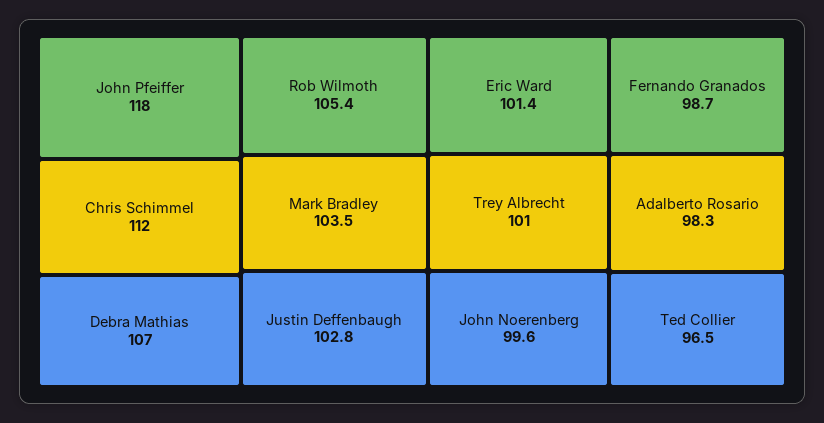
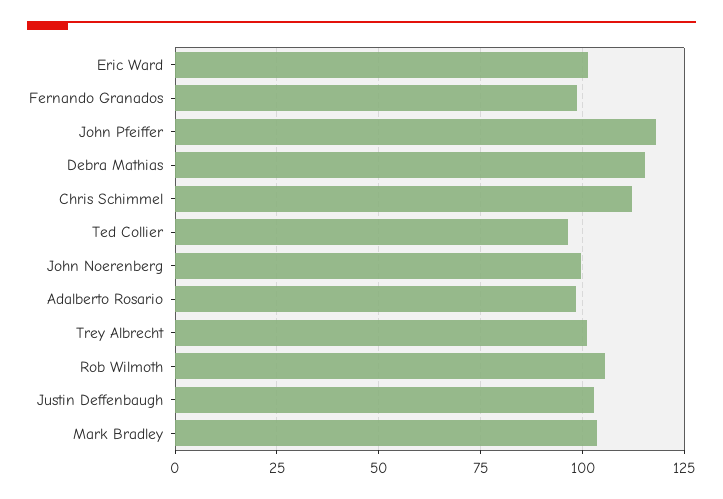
Debra Mathias: 107 -> 115

